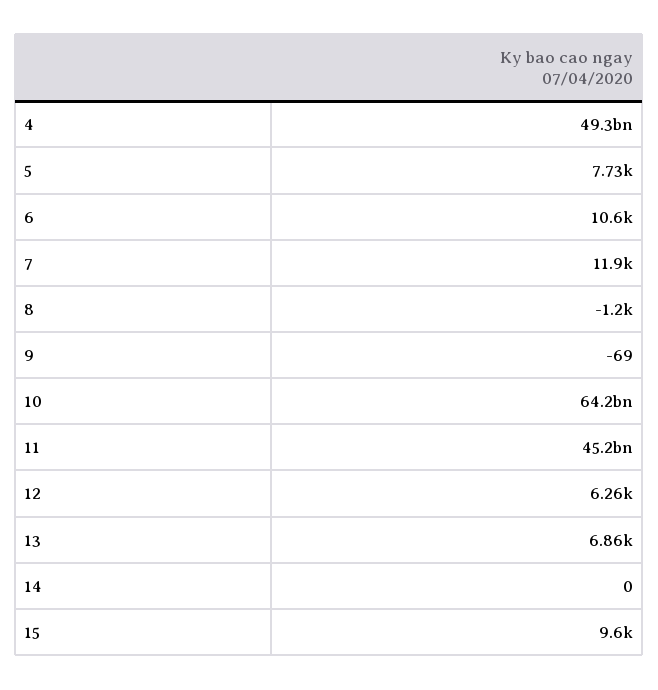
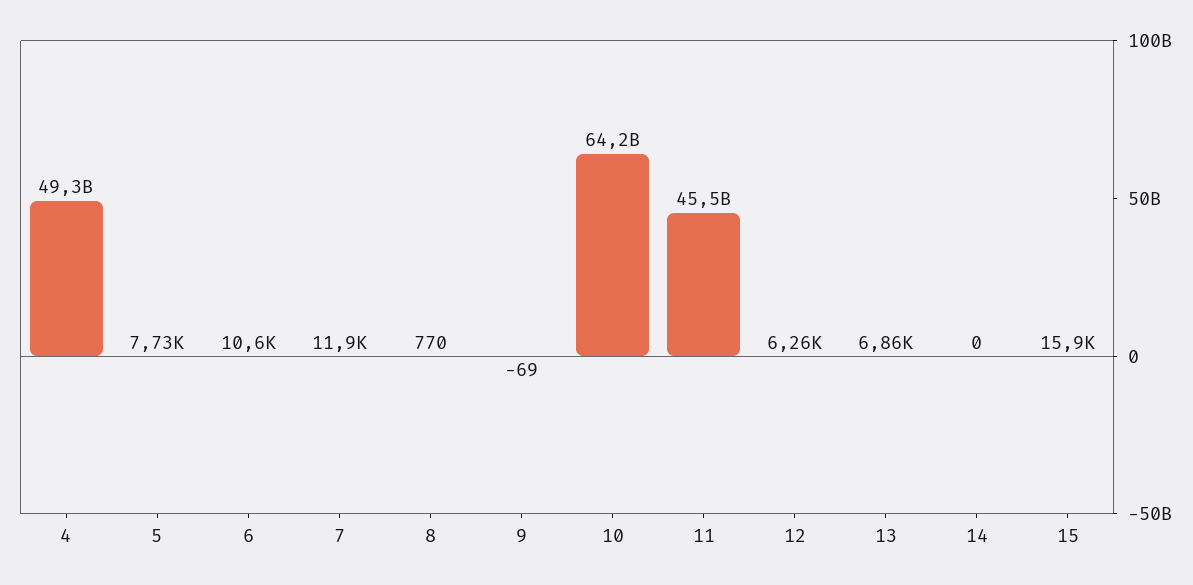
8: -1200 -> 770
11: 45200000000 -> 45500000000
15: 9600 -> 15900

